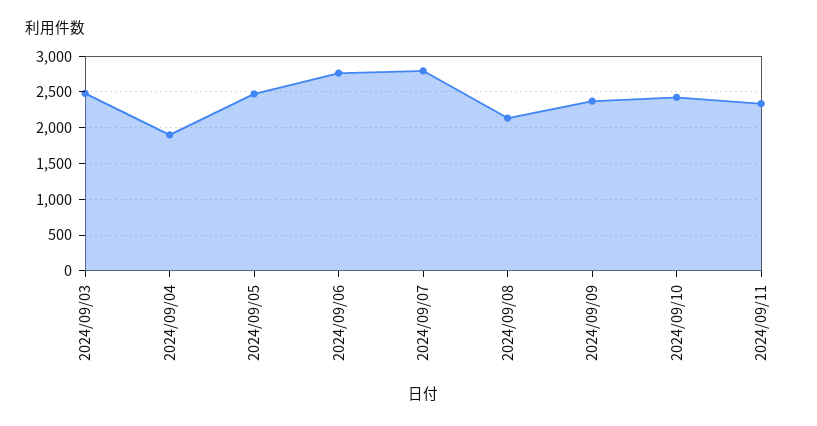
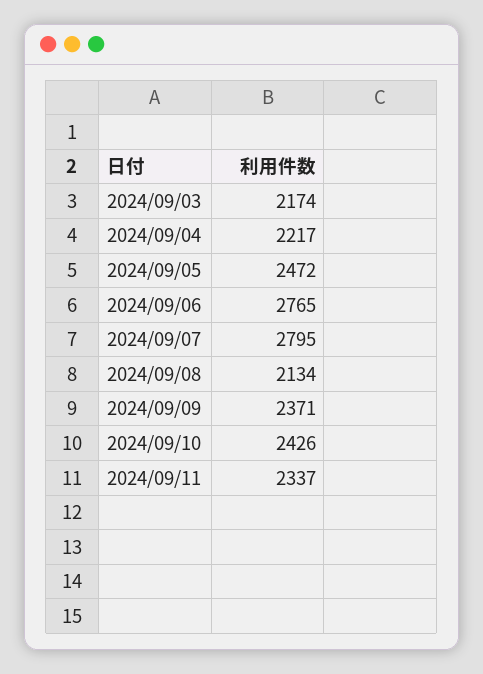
2024/09/03: 2500 -> 2174
2024/09/04: 1900 -> 2217

